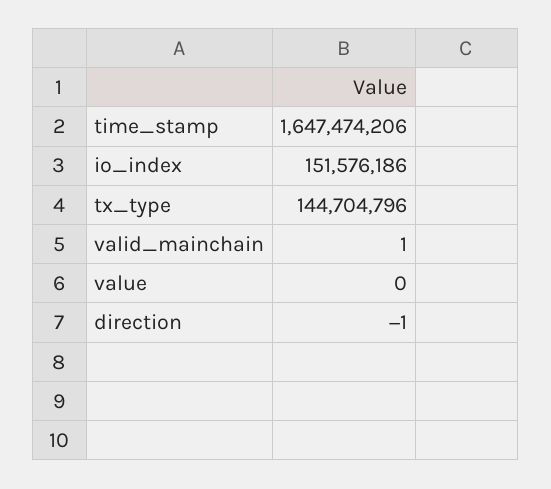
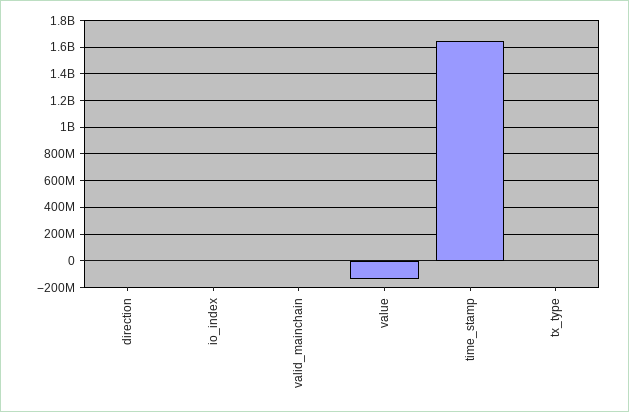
io_index: 151576186 -> 0
tx_type: 144704796 -> 0
value: 0 -> -150000000

